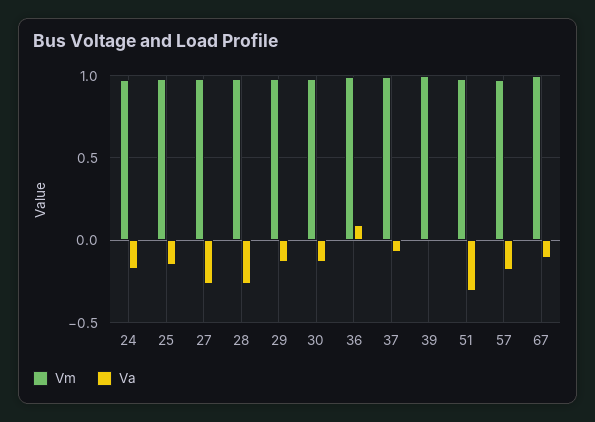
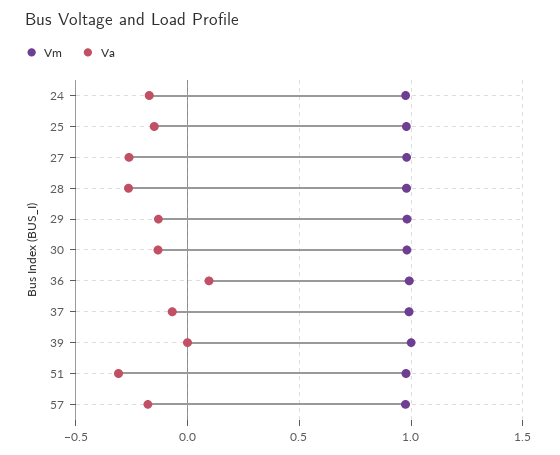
Vm, 67: 1 -> none
Va, 67: -0.1 -> none

